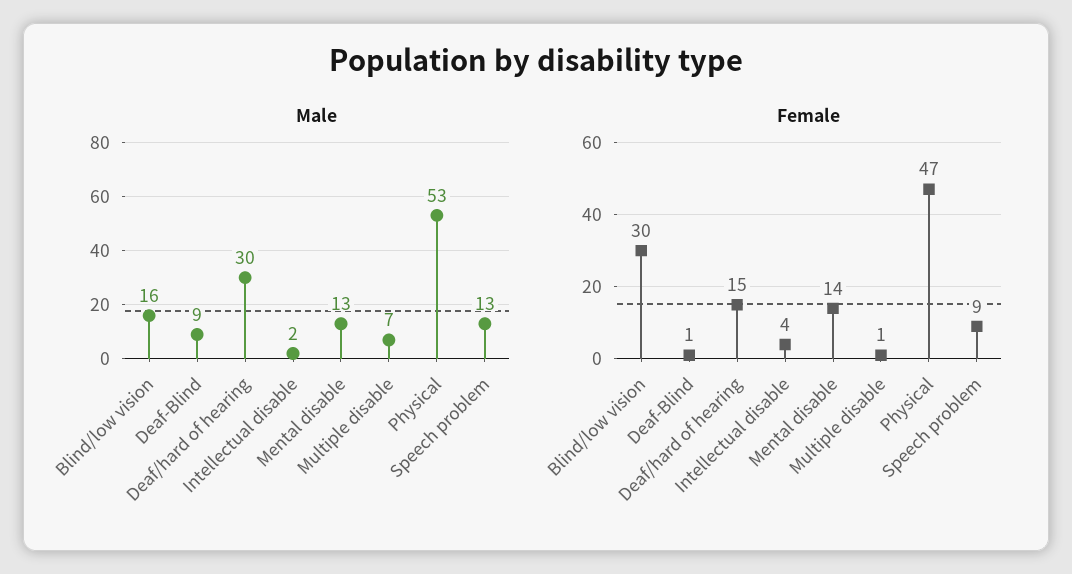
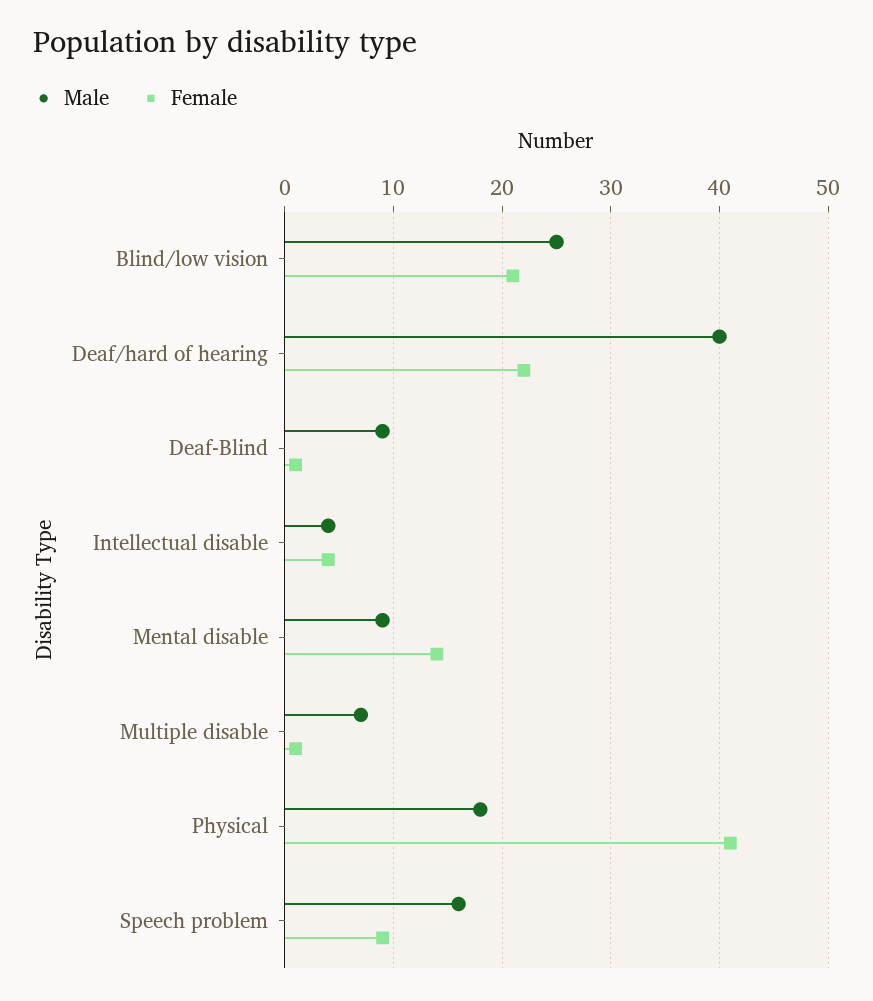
Male, Blind/low vision: 16 -> 25
Male, Deaf/hard of hearing: 30 -> 40
Male, Intellectual disable: 2 -> 4
Male, Mental disable: 13 -> 9
Male, Physical: 53 -> 18
Male, Speech problem: 13 -> 16
Female, Blind/low vision: 30 -> 21
Female, Deaf/hard of hearing: 15 -> 22
Female, Physical: 47 -> 41

